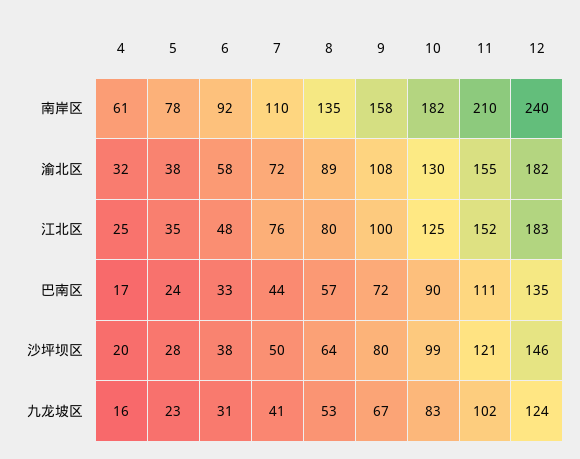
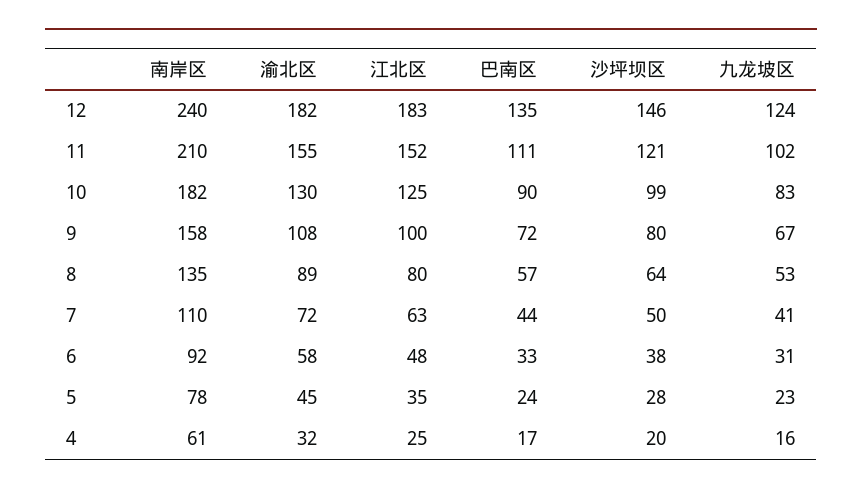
5, 渝北区: 38 -> 45
7, 江北区: 76 -> 63

